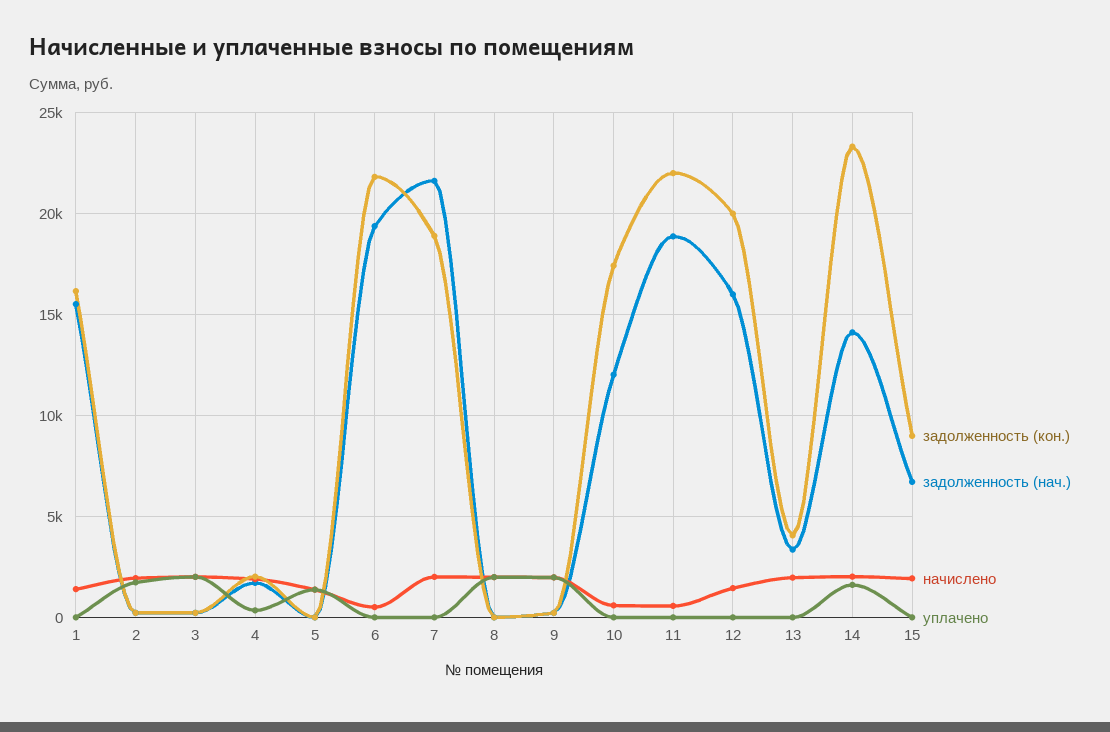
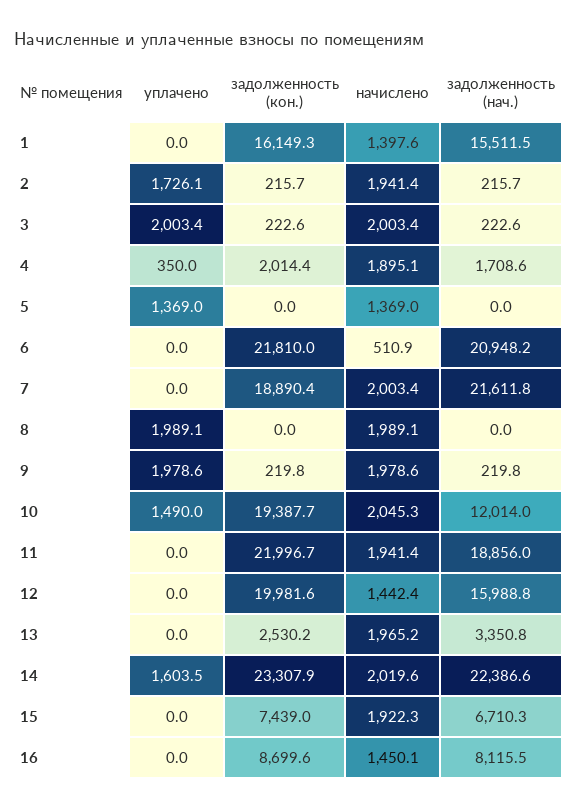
задолженность (нач.), 6: 19500 -> 20948.2
задолженность (кон.), 10: 17500 -> 19387.7
начислено, 10: 500 -> 2045.3
уплачено, 10: 0 -> 1490
начислено, 11: 500 -> 1941.4
задолженность (кон.), 13: 4000 -> 2530.2
задолженность (нач.), 14: 14000 -> 22386.6
задолженность (кон.), 15: 9000 -> 7439
уплачено, 16: none -> 0
задолженность (кон.), 16: none -> 8699.6
начислено, 16: none -> 1450.1
задолженность (нач.), 16: none -> 8115.5

